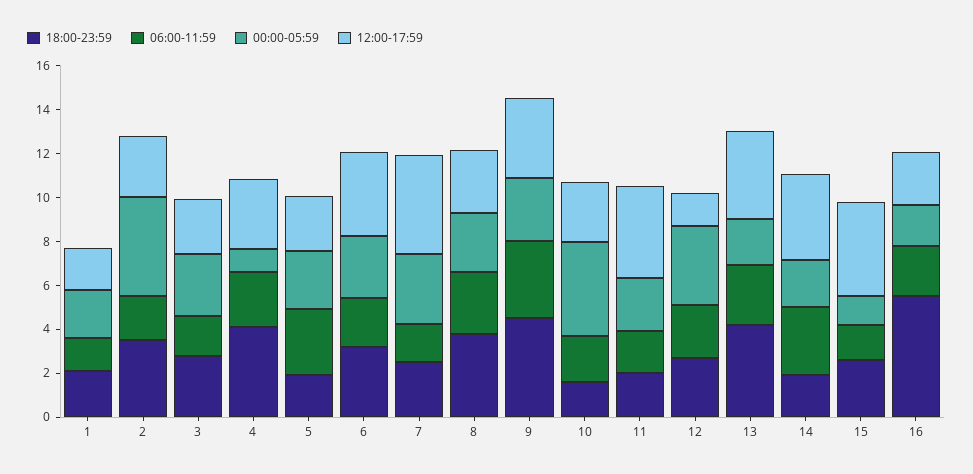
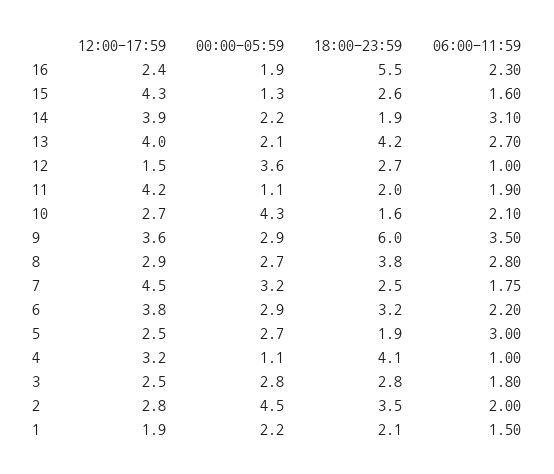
06:00-11:59, 4: 2.5 -> 1
18:00-23:59, 9: 4.5 -> 6
00:00-05:59, 11: 2.5 -> 1.1
06:00-11:59, 12: 2.5 -> 1

